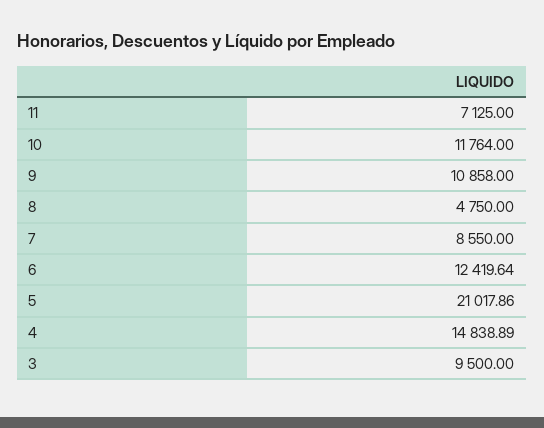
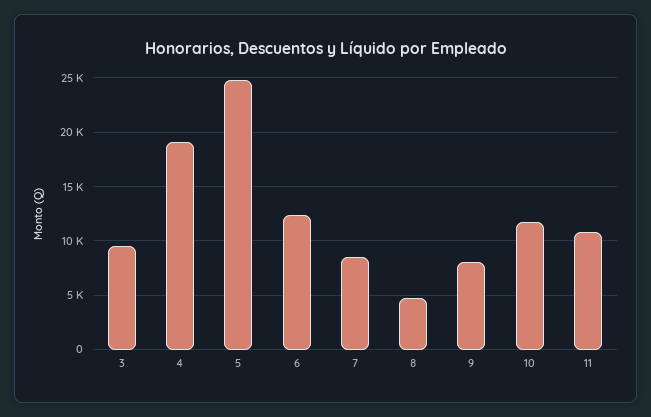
11: 7125 -> 11000
9: 10858 -> 8000
5: 21017.86 -> 25000
4: 14838.89 -> 19000

